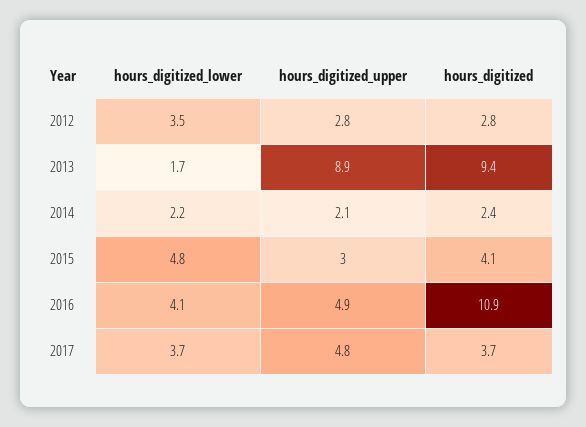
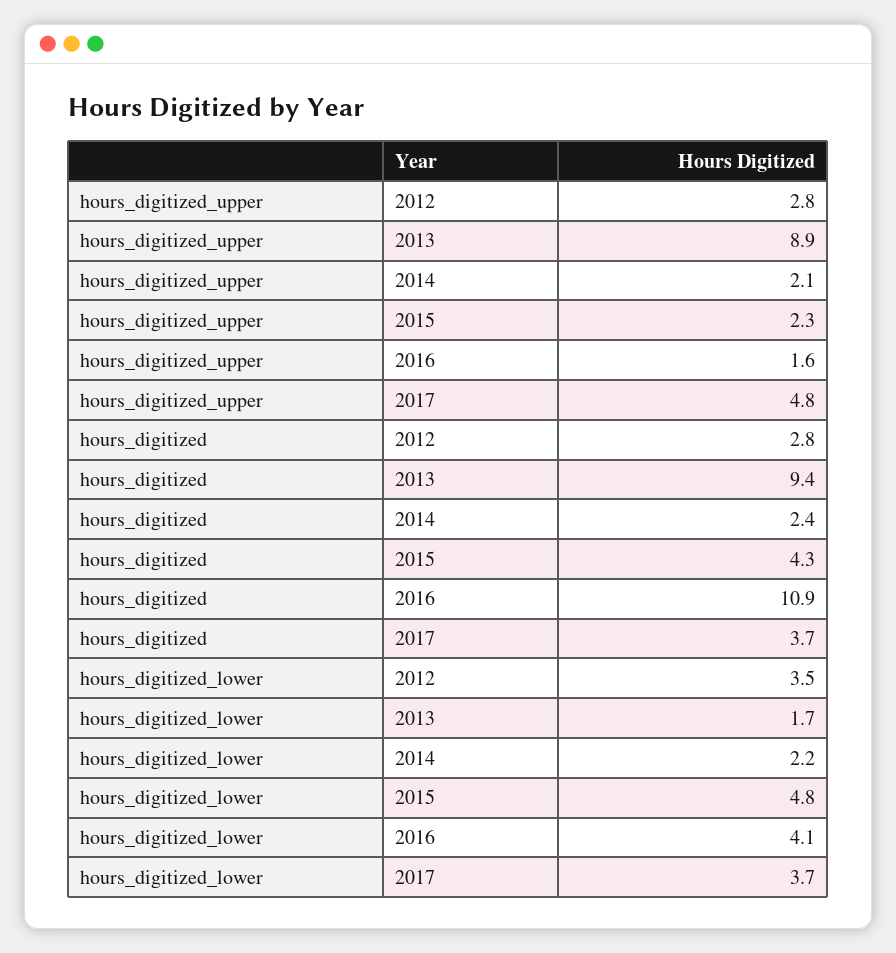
hours_digitized_upper, 2015: 3 -> 2.3
hours_digitized, 2015: 4.1 -> 4.3
hours_digitized_upper, 2016: 4.9 -> 1.6

